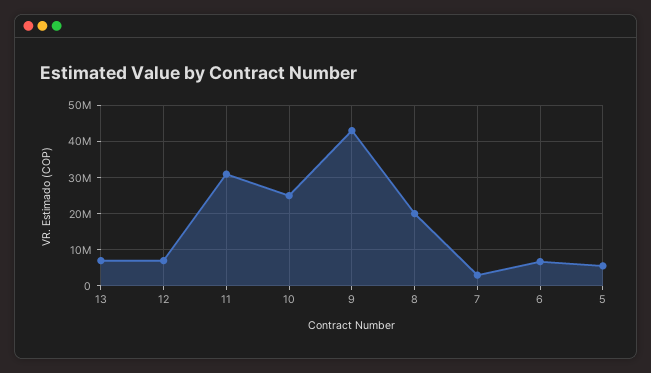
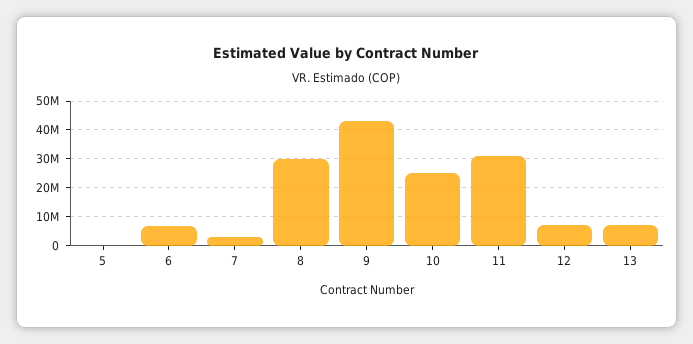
8: 20000000 -> 30000000
5: 6000000 -> 0

